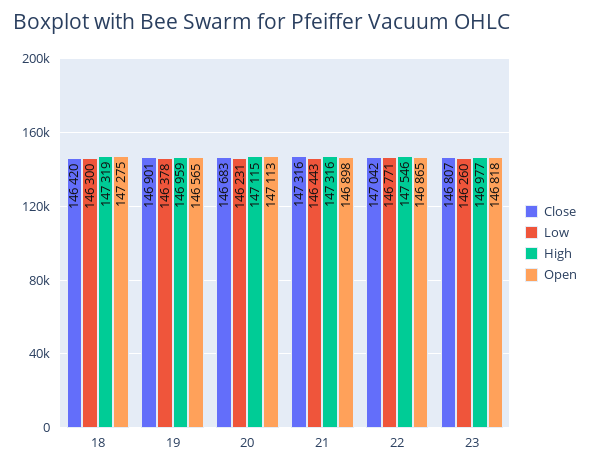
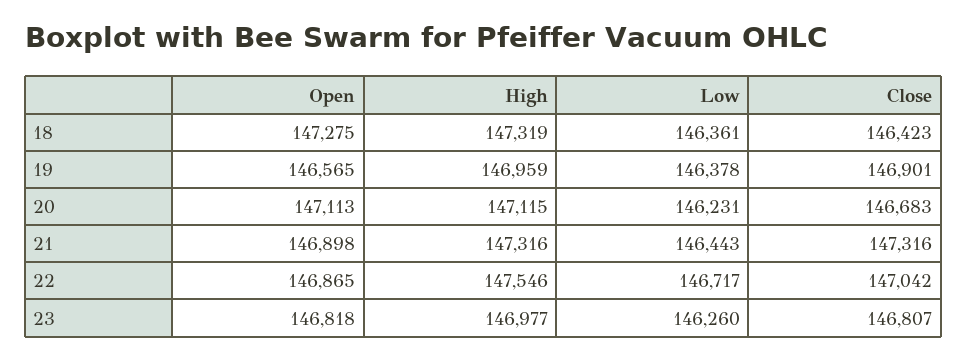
Close, 18: 146420 -> 146423
Low, 18: 146300 -> 146361
Low, 22: 146771 -> 146717

